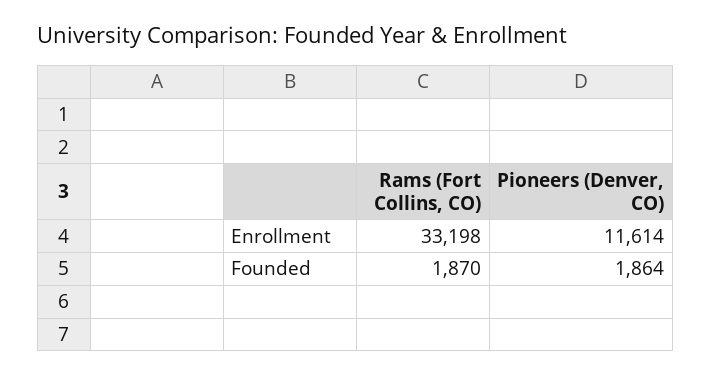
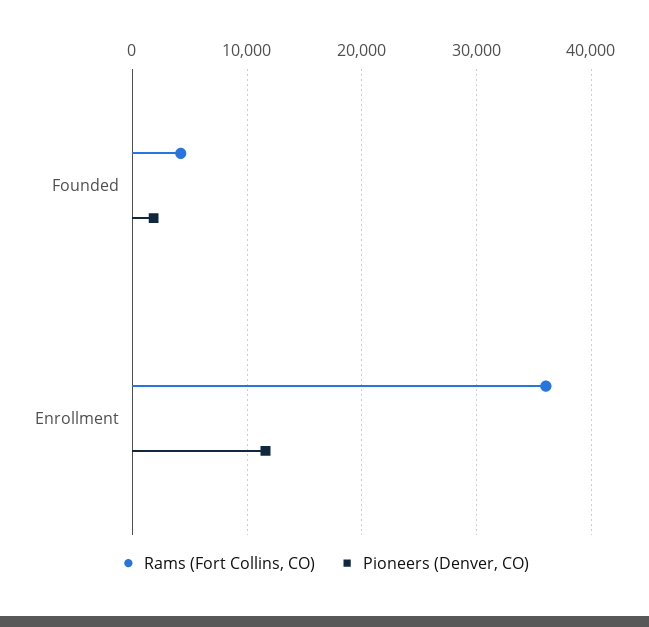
Rams (Fort Collins, CO), Enrollment: 33198 -> 36000
Rams (Fort Collins, CO), Founded: 1870 -> 4000

